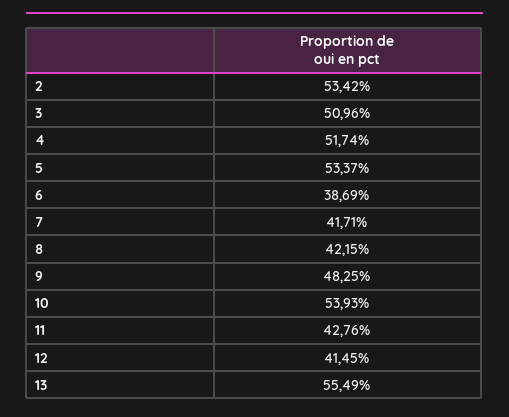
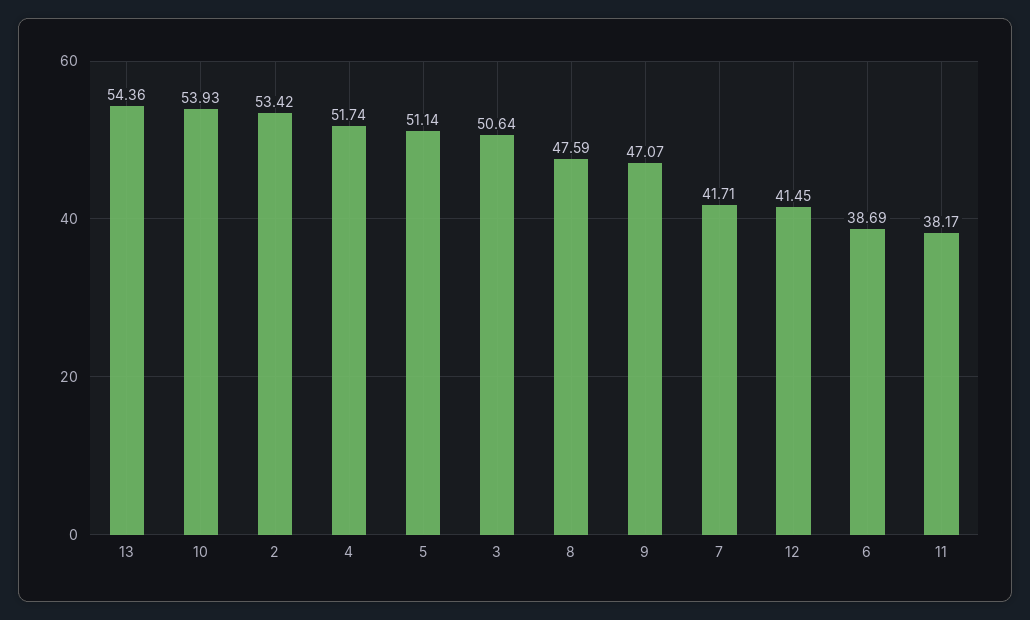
3: 50.96 -> 50.64
5: 53.37 -> 51.14
8: 42.15 -> 47.59
9: 48.25 -> 47.07
11: 42.76 -> 38.17
13: 55.49 -> 54.36

